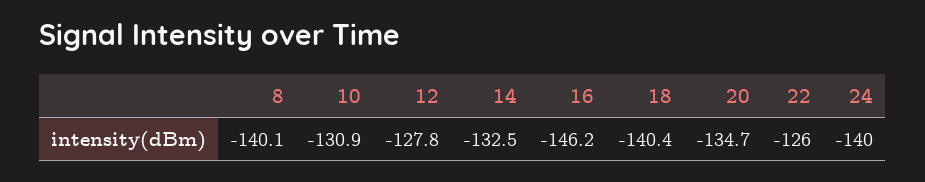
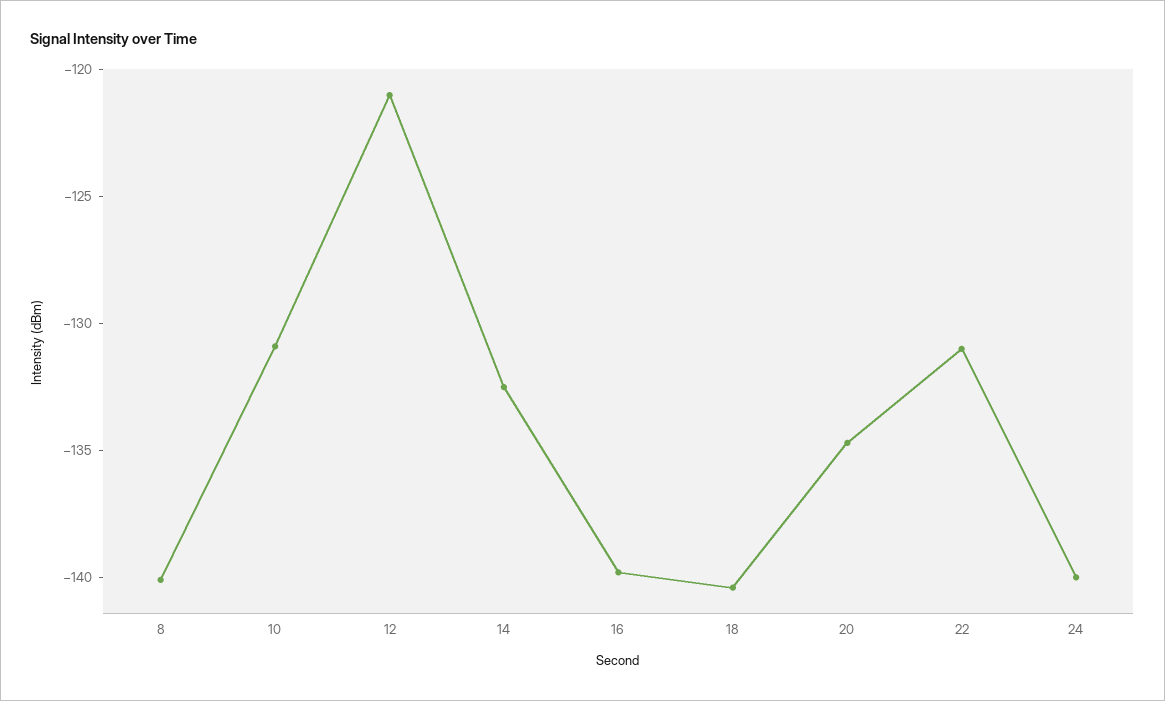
12: -127.8 -> -121
16: -146.2 -> -140
22: -126 -> -131

